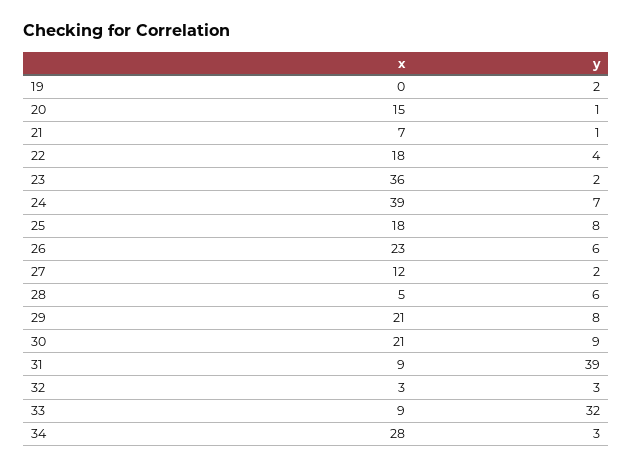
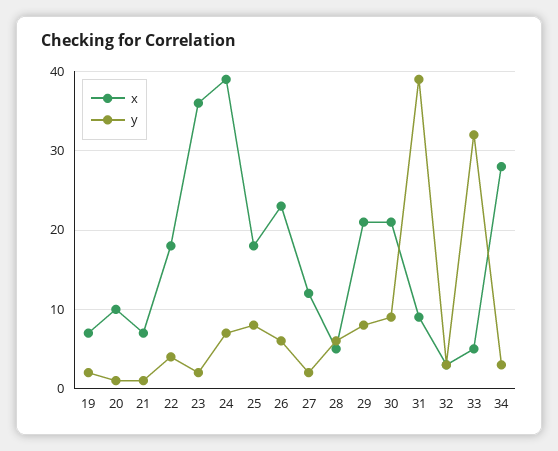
x, 19: 0 -> 7
x, 20: 15 -> 10
x, 33: 9 -> 5

